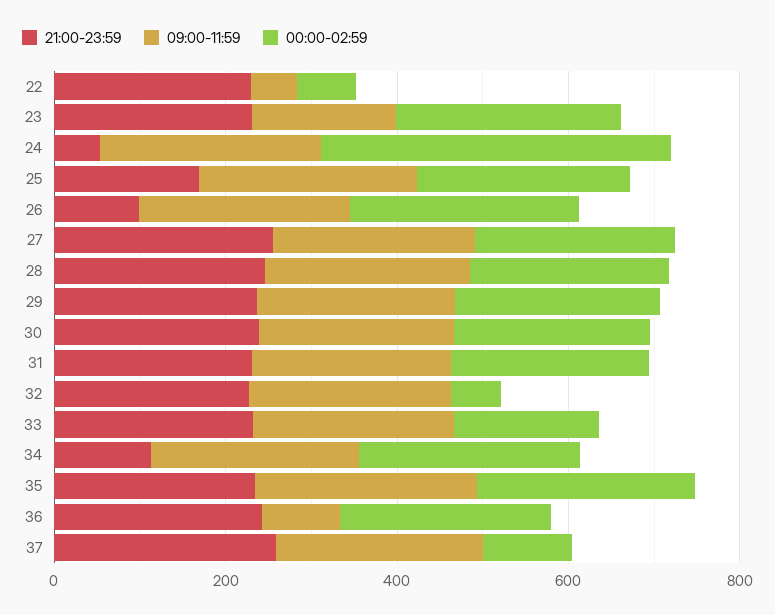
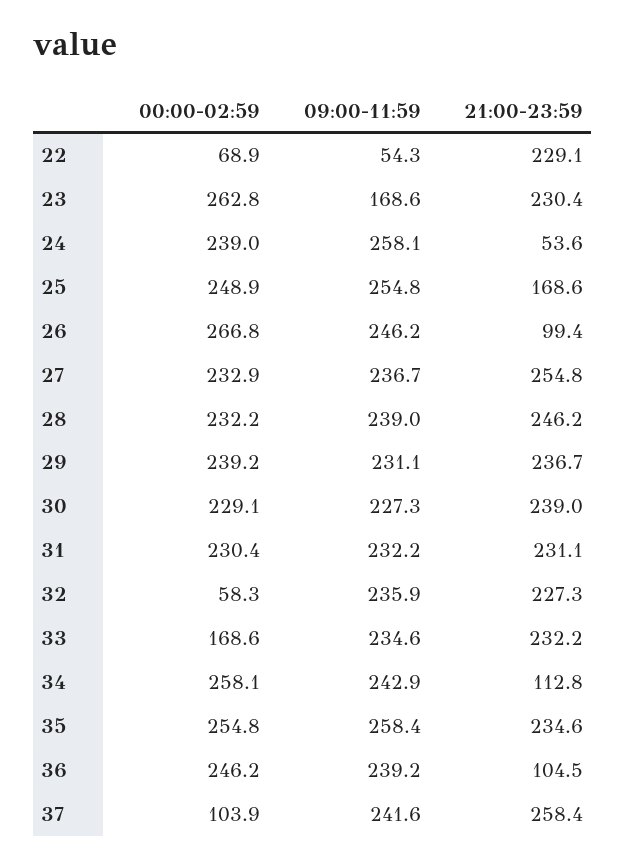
00:00-02:59, 24: 400 -> 239
21:00-23:59, 36: 250 -> 104.5
09:00-11:59, 36: 100 -> 239.2

